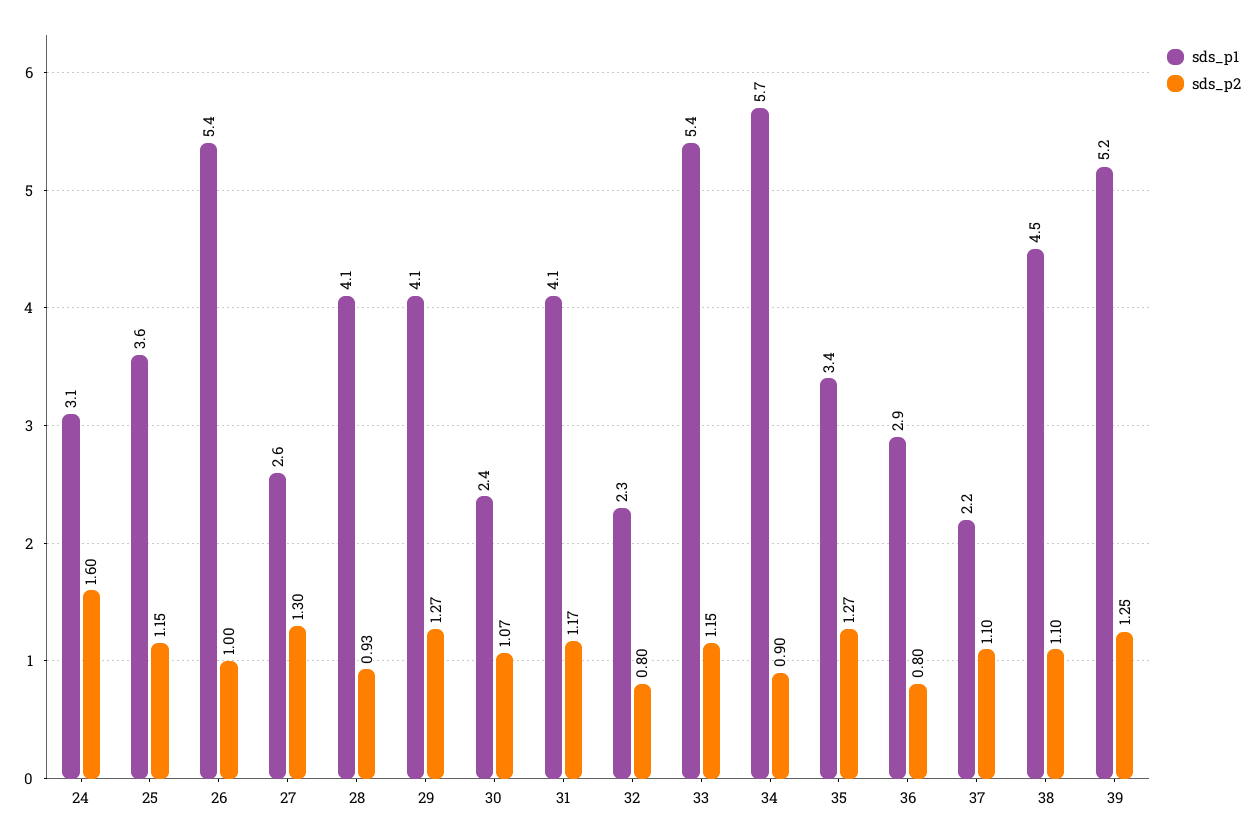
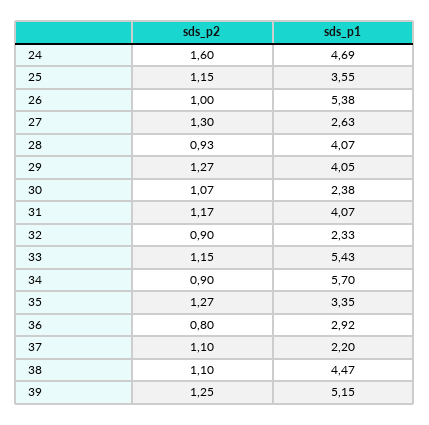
sds_p1, 24: 3.1 -> 4.69
sds_p2, 32: 0.8 -> 0.9

